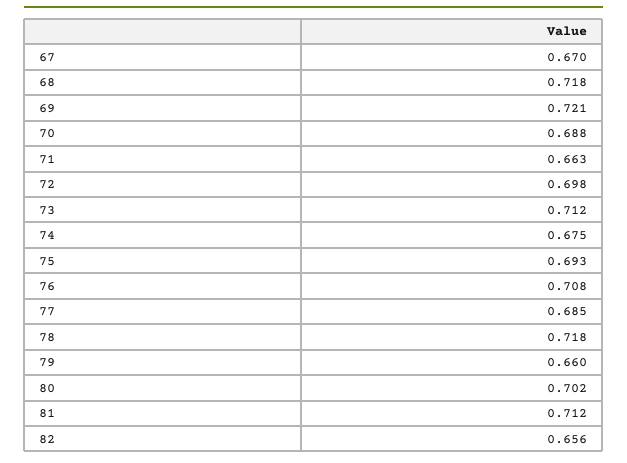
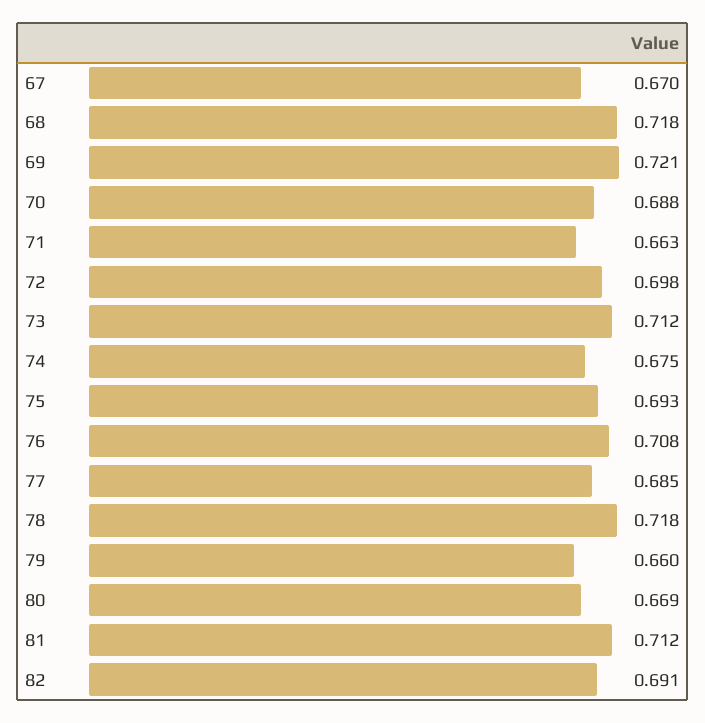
80: 0.702 -> 0.669
82: 0.656 -> 0.691

